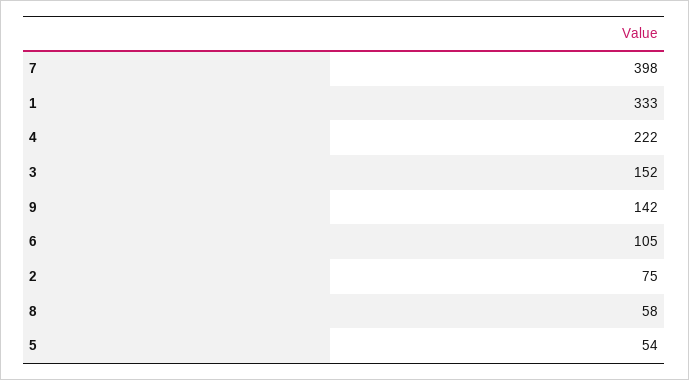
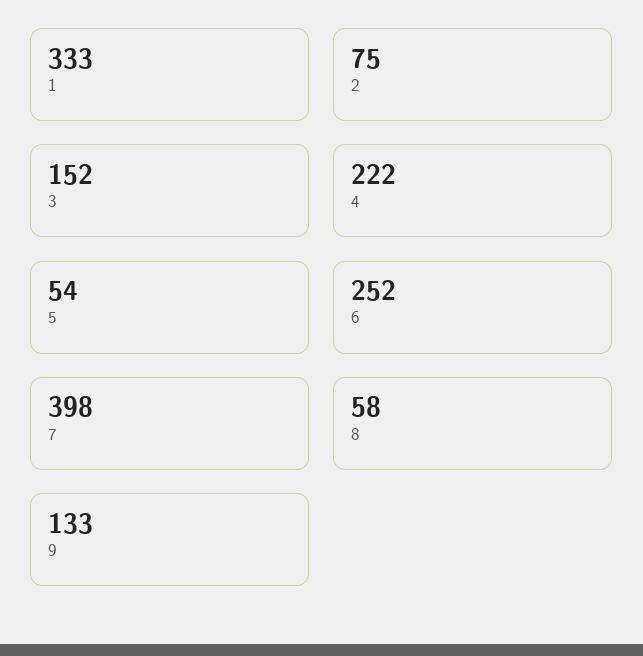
9: 142 -> 133
6: 105 -> 252

